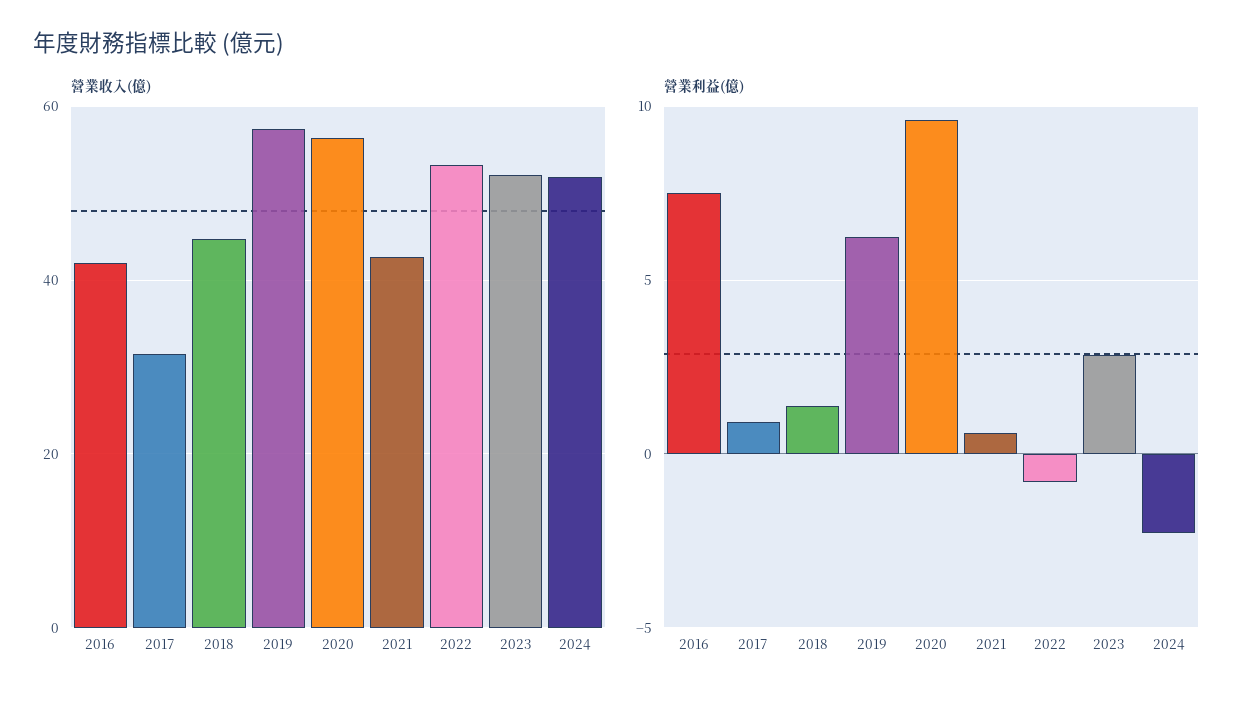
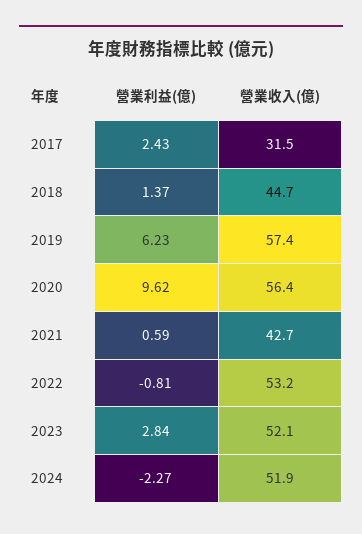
營業收入(億), 2016: 42 -> none
營業利益(億), 2016: 7.5 -> none
營業利益(億), 2017: 1 -> 2.43

